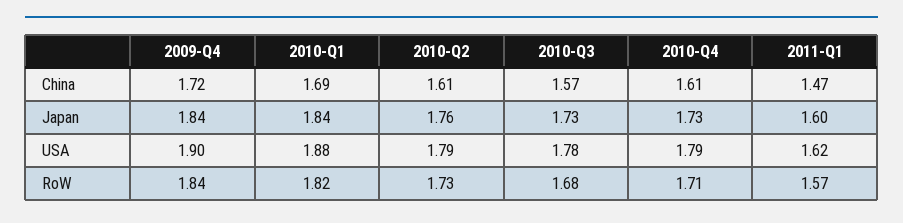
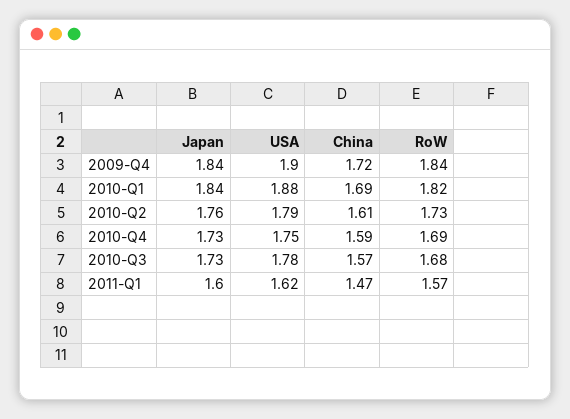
2010-Q4, China: 1.61 -> 1.59
2010-Q4, USA: 1.79 -> 1.75
2010-Q4, RoW: 1.71 -> 1.69

